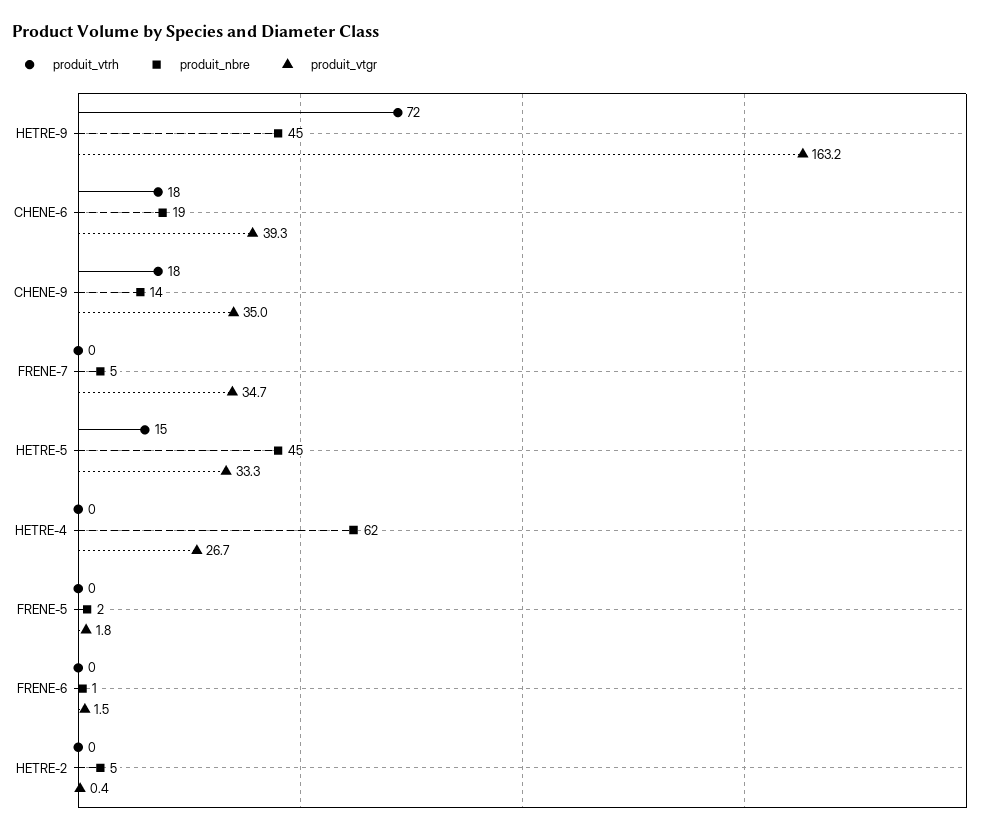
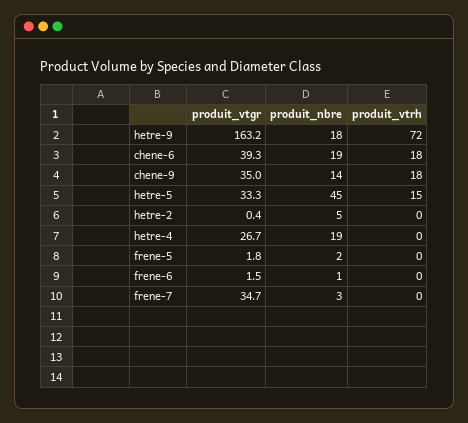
produit_nbre, HETRE-9: 45 -> 18
produit_nbre, FRENE-7: 5 -> 3
produit_nbre, HETRE-4: 62 -> 19

